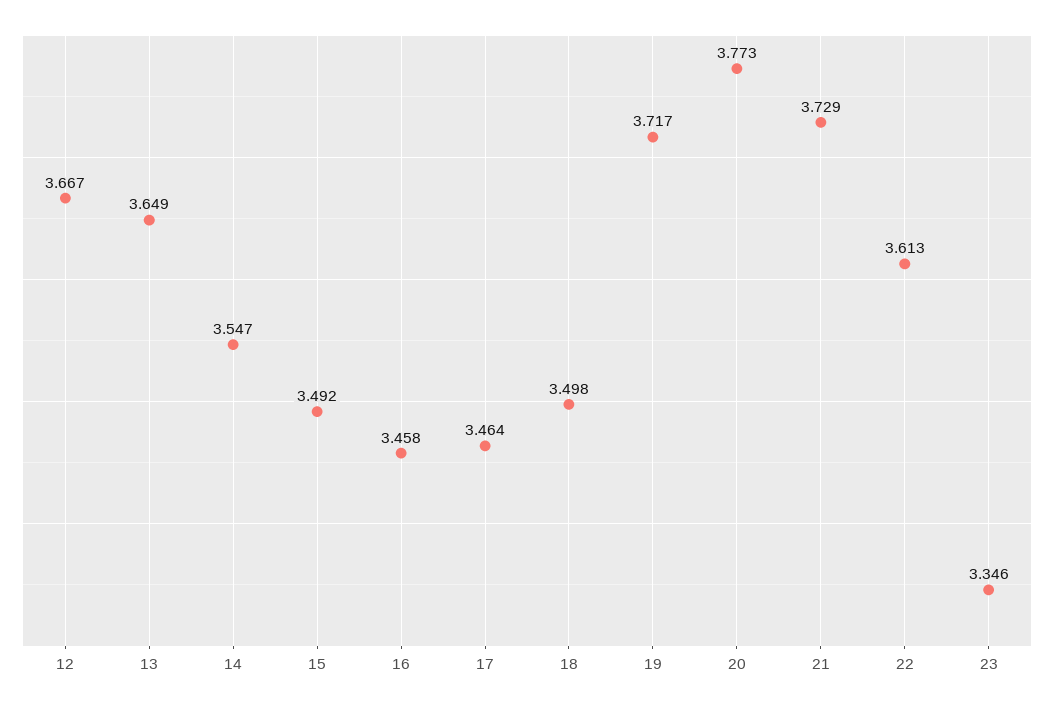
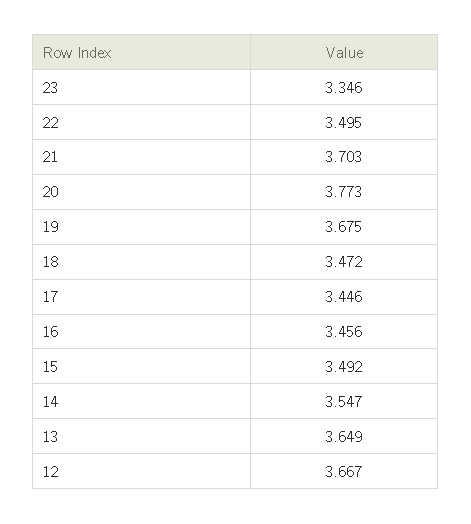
16: 3.458 -> 3.456
17: 3.464 -> 3.446
18: 3.498 -> 3.472
19: 3.717 -> 3.675
21: 3.729 -> 3.703
22: 3.613 -> 3.495

